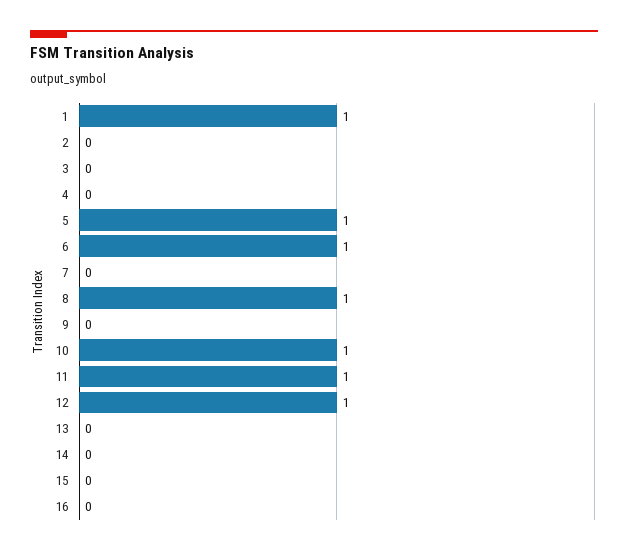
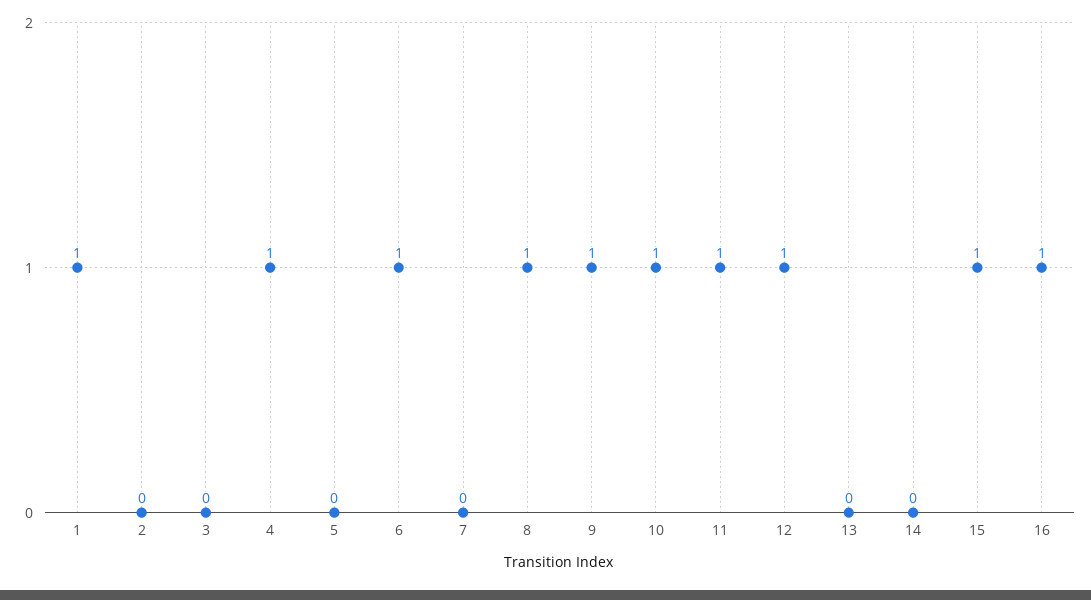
4: 0 -> 1
5: 1 -> 0
9: 0 -> 1
15: 0 -> 1
16: 0 -> 1

